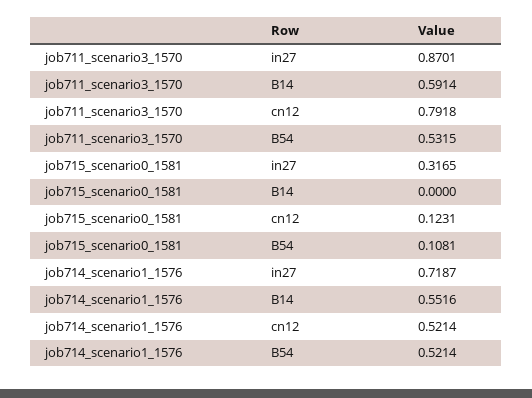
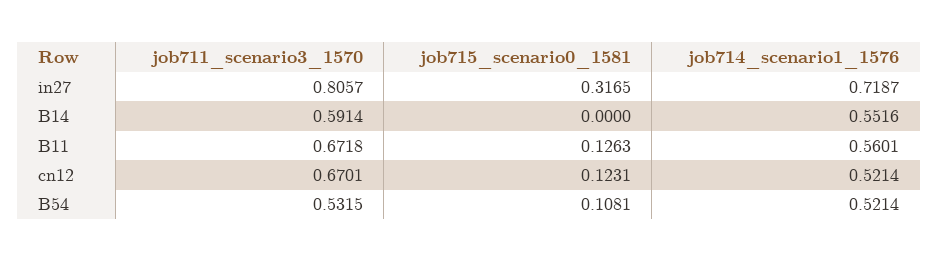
job711_scenario3_1570, in27: 0.8701 -> 0.8057
job711_scenario3_1570, cn12: 0.7918 -> 0.6701
job711_scenario3_1570, B11: none -> 0.6718
job715_scenario0_1581, B11: none -> 0.1263
job714_scenario1_1576, B11: none -> 0.5601

